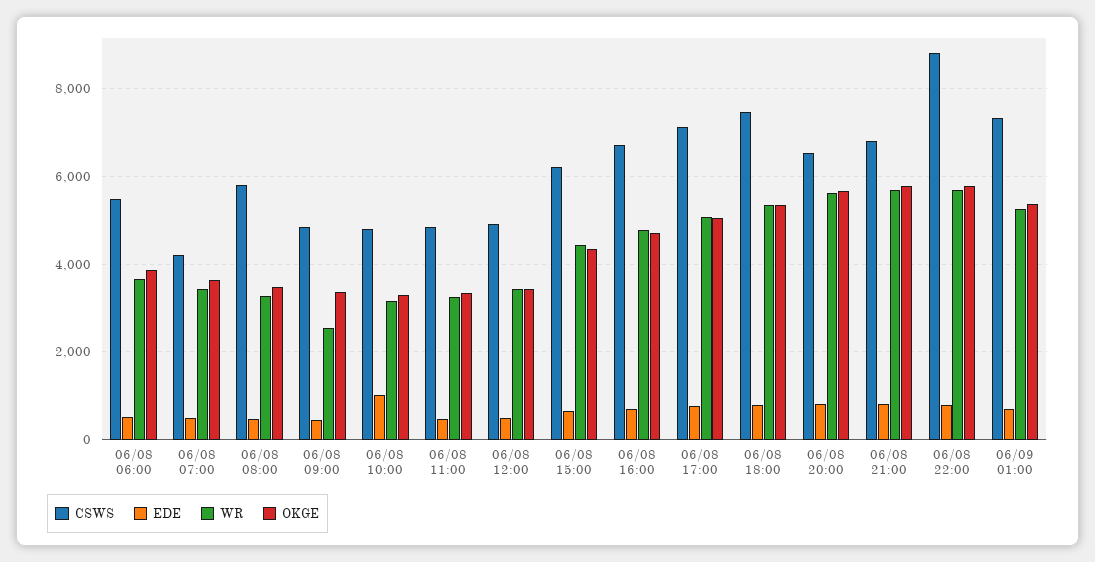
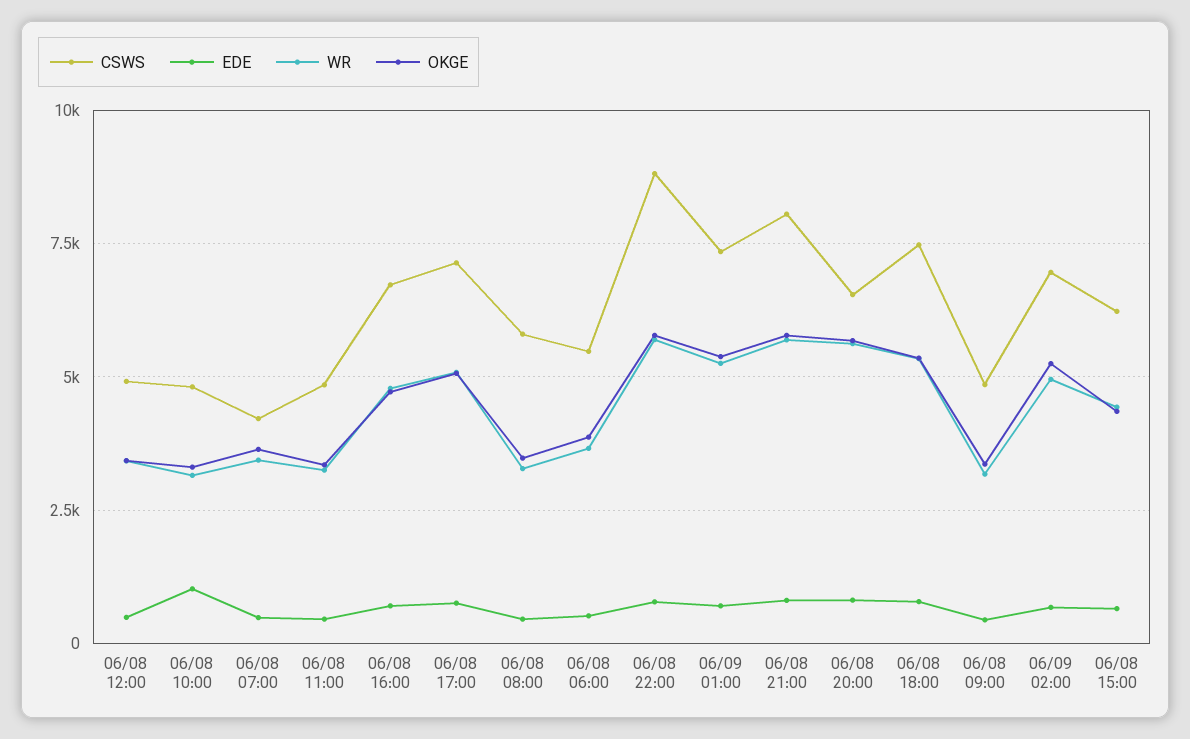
WR, 06/08 09:00: 2600 -> 3250
CSWS, 06/08 21:00: 6800 -> 8000
CSWS, 06/09 02:00: none -> 7000
EDE, 06/09 02:00: none -> 750
WR, 06/09 02:00: none -> 5000
OKGE, 06/09 02:00: none -> 5250

